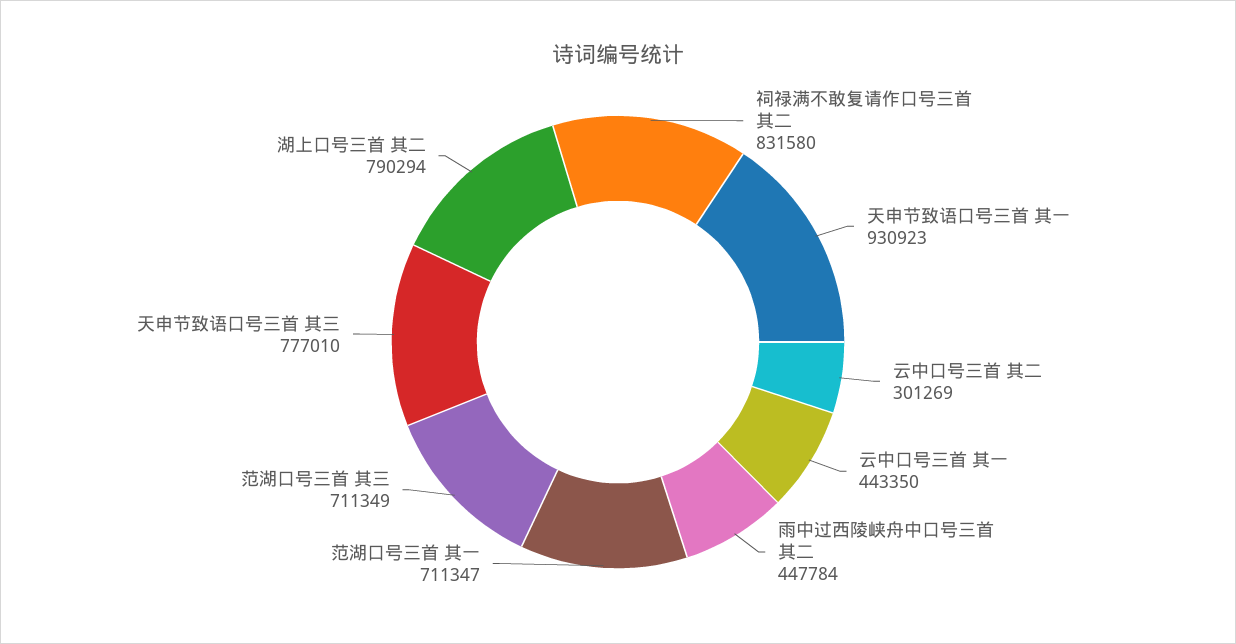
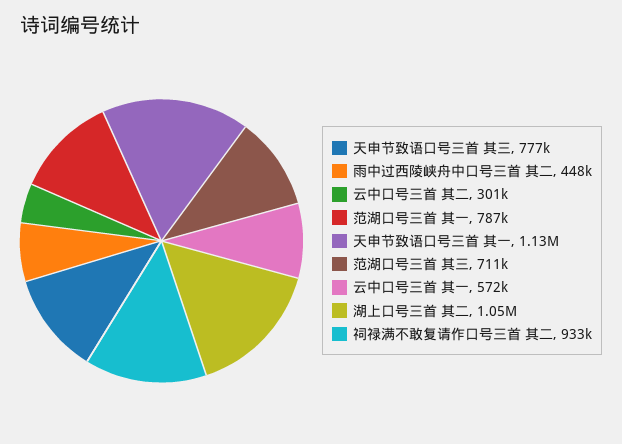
祠禄满不敢复请作口号三首 其二: 831580 -> 933000
天申节致语口号三首 其一: 930923 -> 1130000
云中口号三首 其一: 443350 -> 572000
范湖口号三首 其一: 711347 -> 787000
湖上口号三首 其二: 790294 -> 1050000

